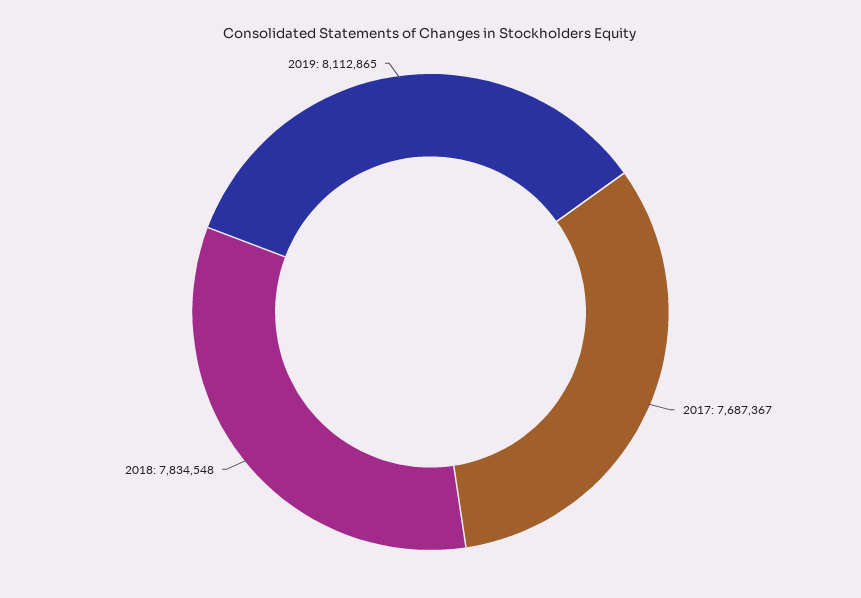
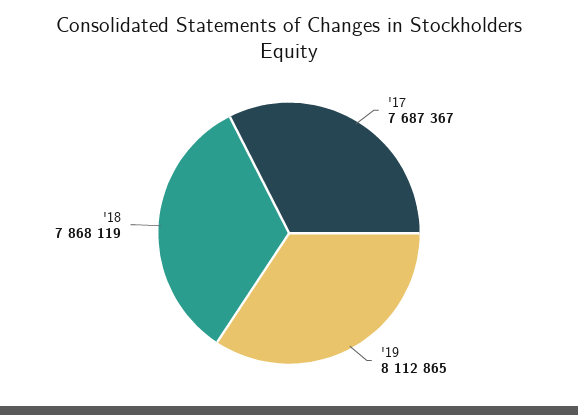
2018: 7834548 -> 7868119

